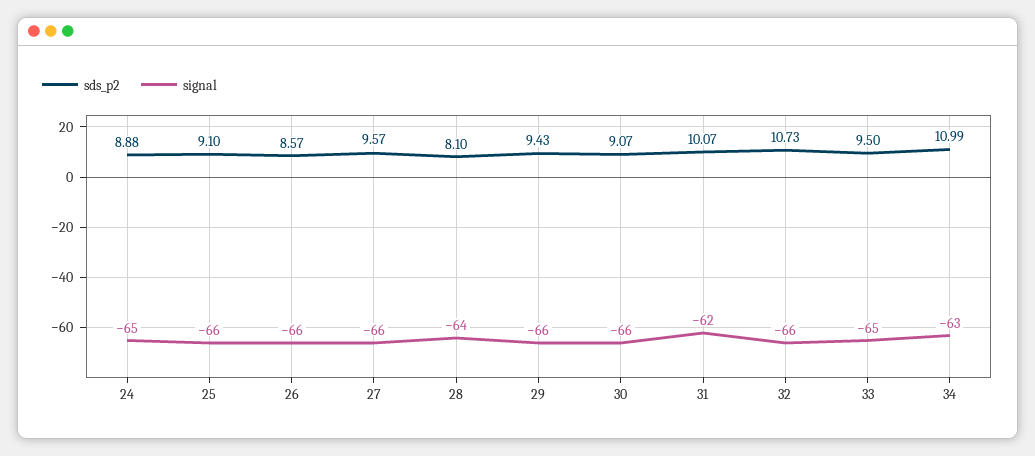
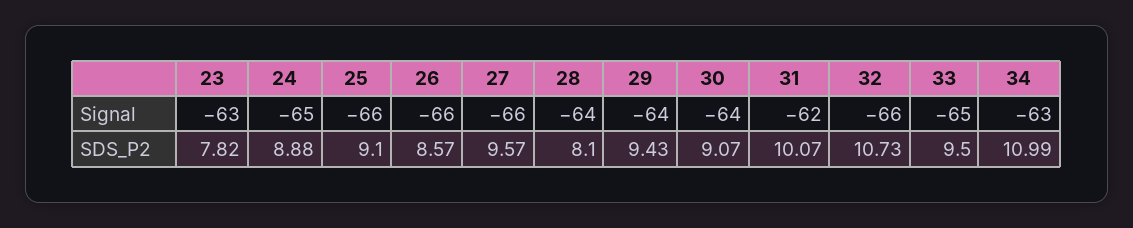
signal, 29: -66 -> -64
signal, 30: -66 -> -64
signal, 23: none -> -63
sds_p2, 23: none -> 7.82

